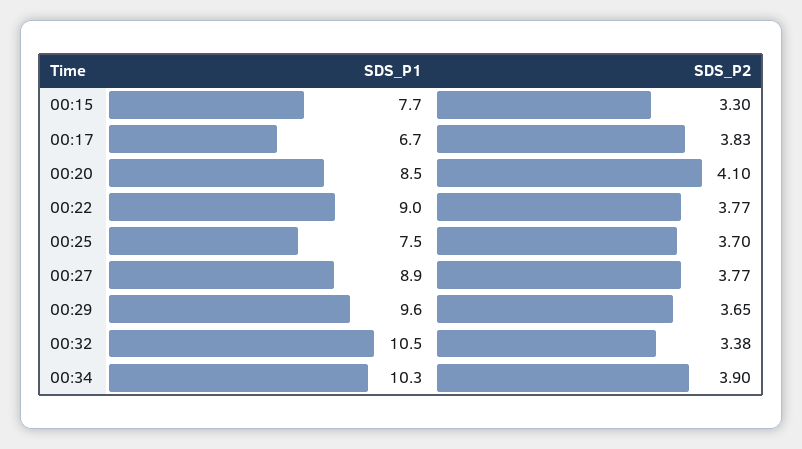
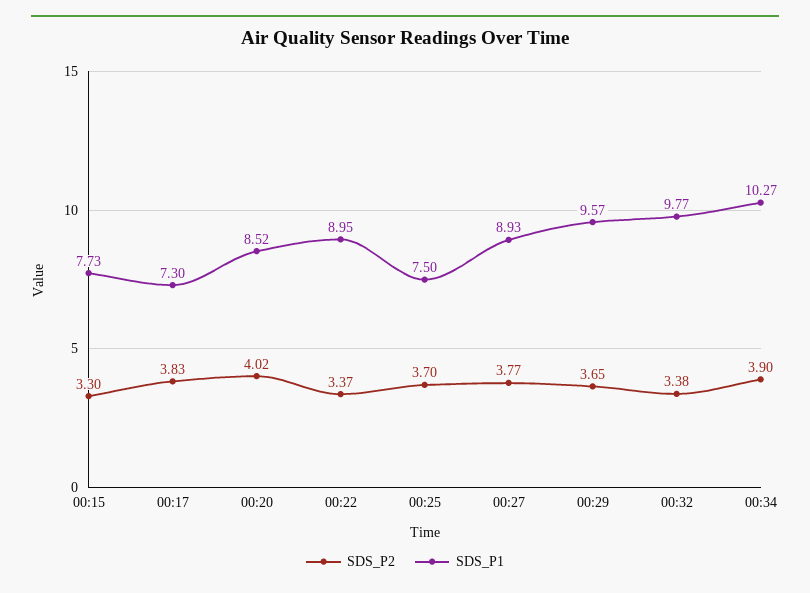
SDS_P1, 00:17: 6.7 -> 7.3
SDS_P2, 00:20: 4.1 -> 4.02
SDS_P2, 00:22: 3.77 -> 3.37
SDS_P1, 00:32: 10.5 -> 9.77

